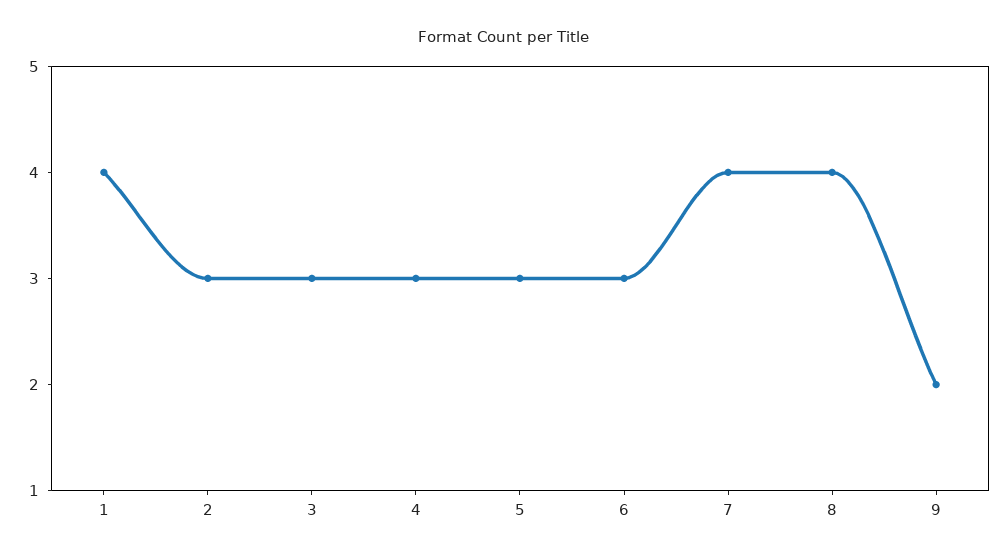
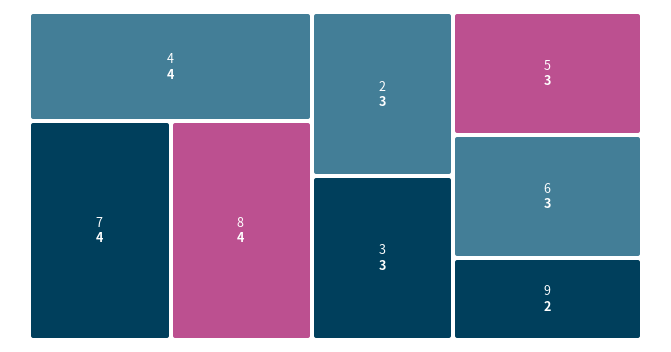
1: 4 -> none
4: 3 -> 4

